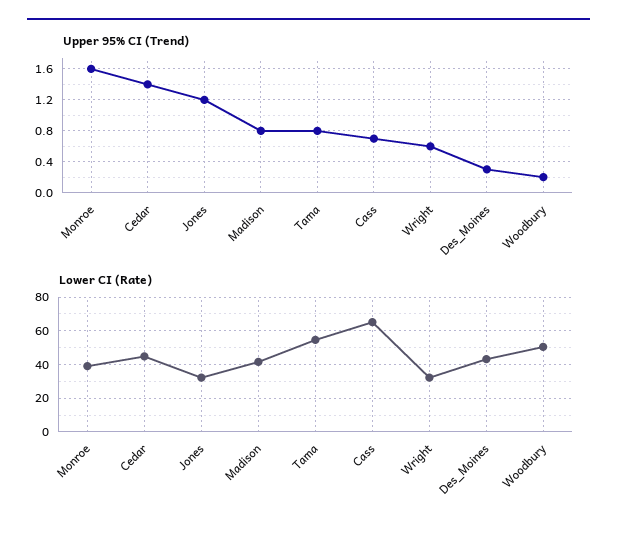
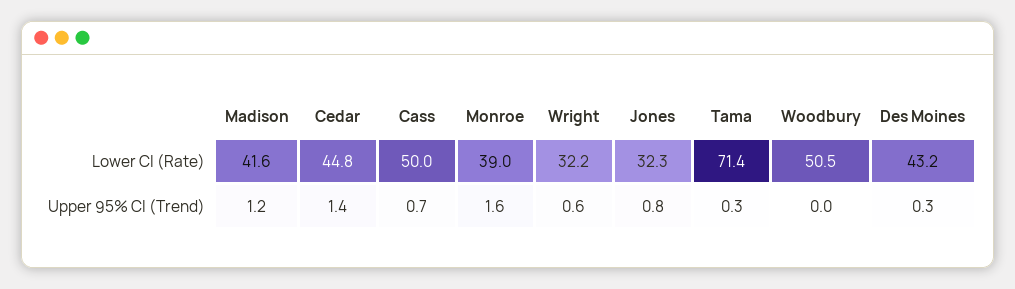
Upper 95% CI (Trend), Jones: 1.2 -> 0.8
Upper 95% CI (Trend), Madison: 0.8 -> 1.2
Upper 95% CI (Trend), Tama: 0.8 -> 0.3
Upper 95% CI (Trend), Woodbury: 0.2 -> 0
Lower CI (Rate), Tama: 55 -> 71.4
Lower CI (Rate), Cass: 65 -> 50

